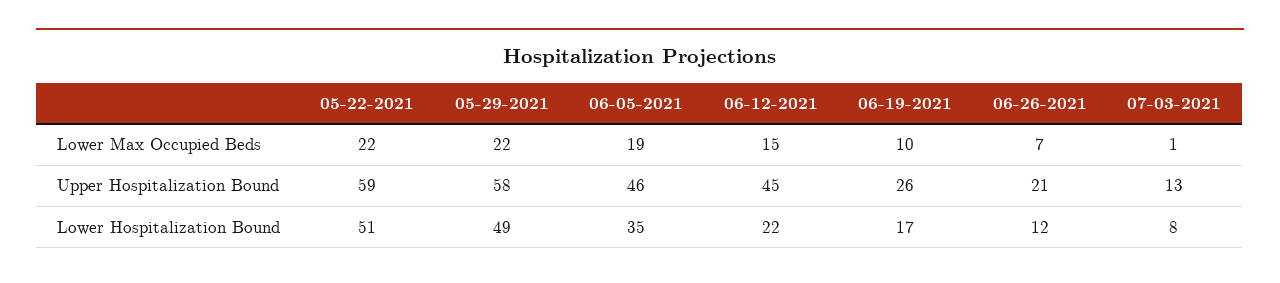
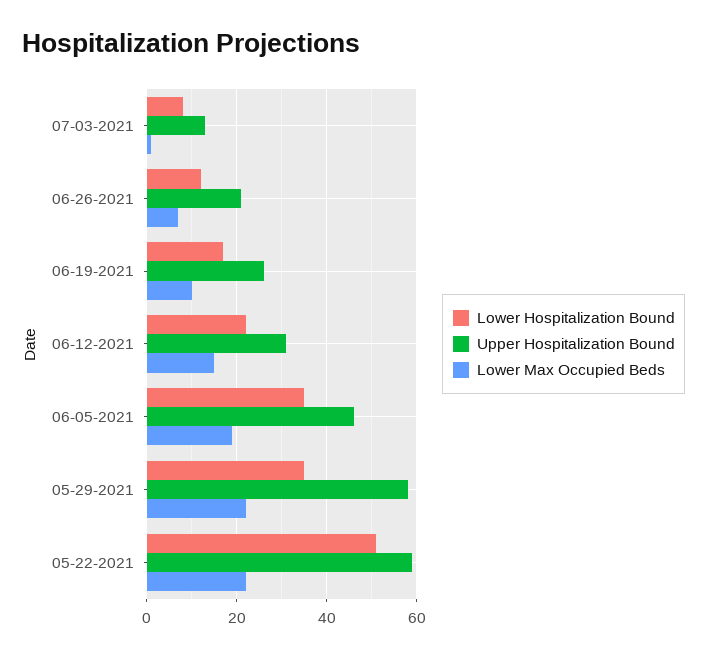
Upper Hospitalization Bound, 06-12-2021: 45 -> 30
Lower Hospitalization Bound, 05-29-2021: 49 -> 35

